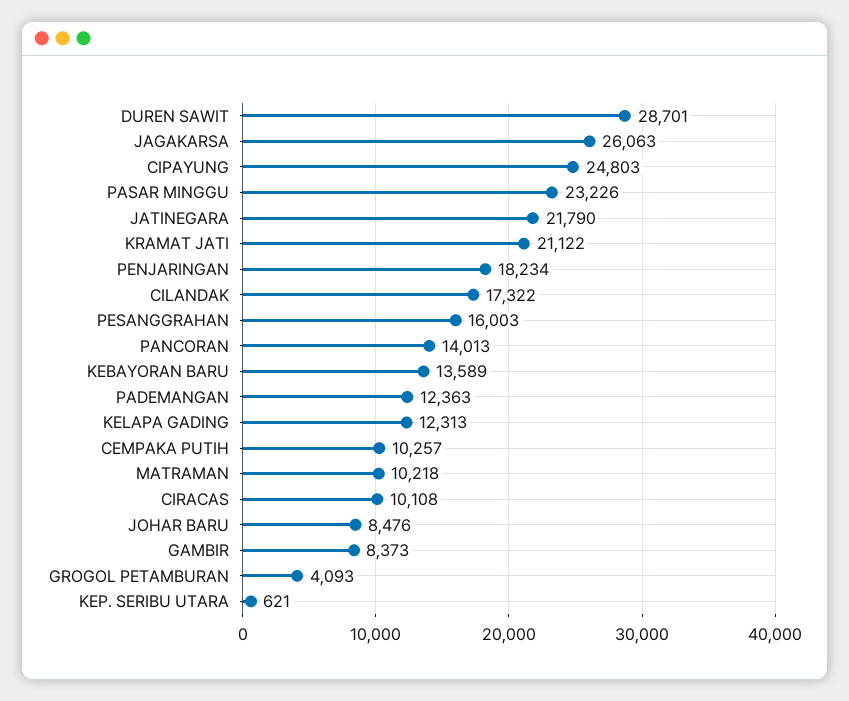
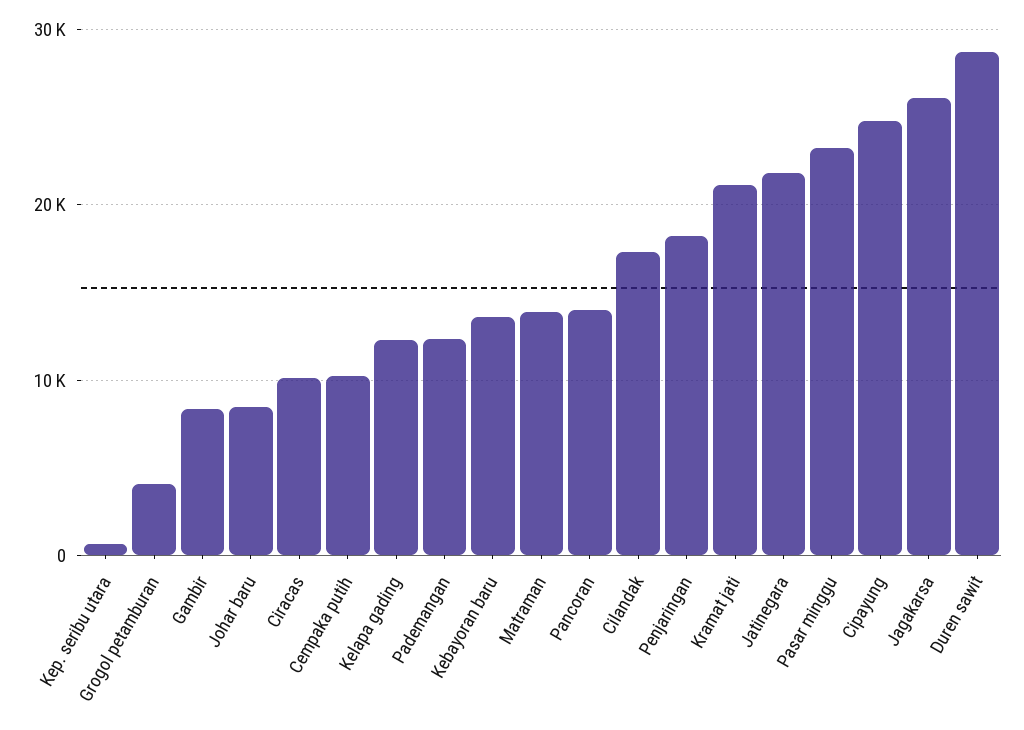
PESANGGRAHAN: 16003 -> none
MATRAMAN: 10218 -> 14000

